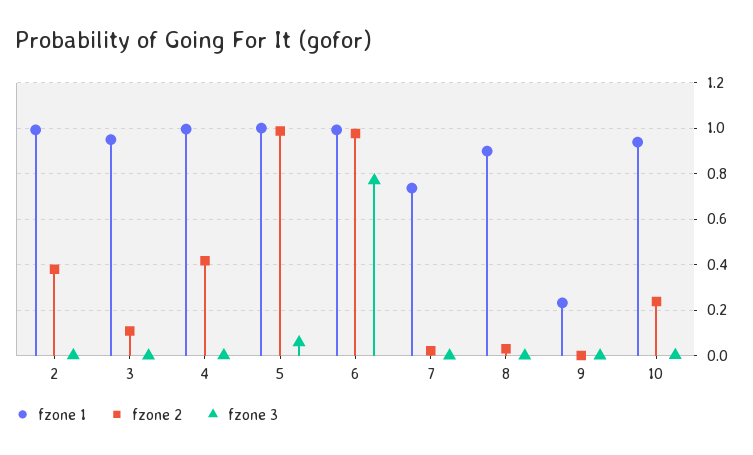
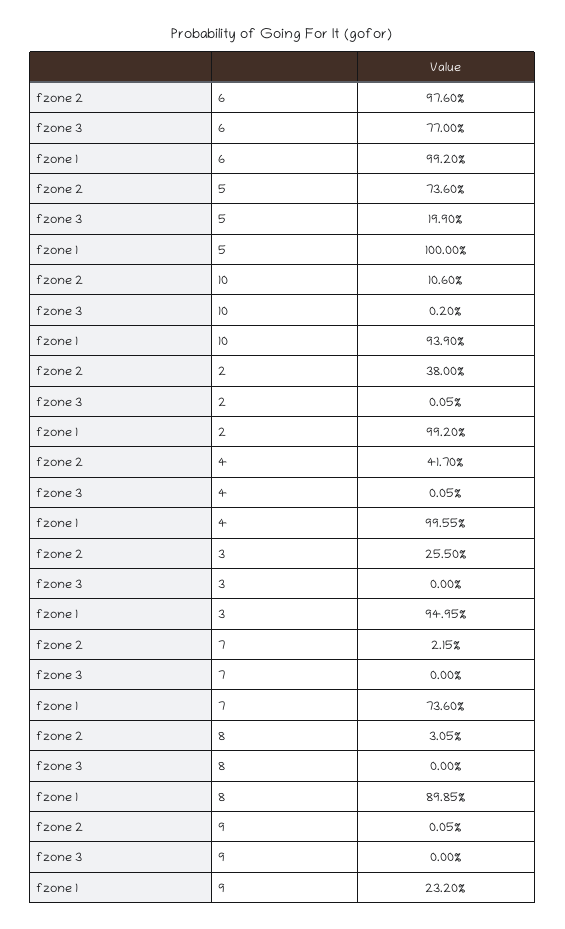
fzone 2, 3: 0.1 -> 0.255
fzone 2, 5: 1 -> 0.736
fzone 3, 5: 0.05 -> 0.199
fzone 2, 10: 0.25 -> 0.106

